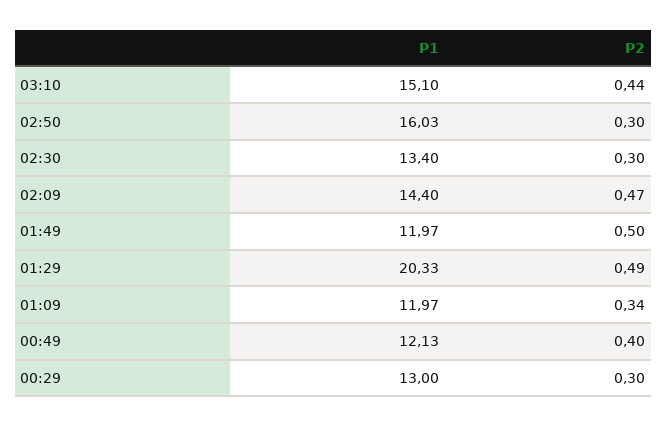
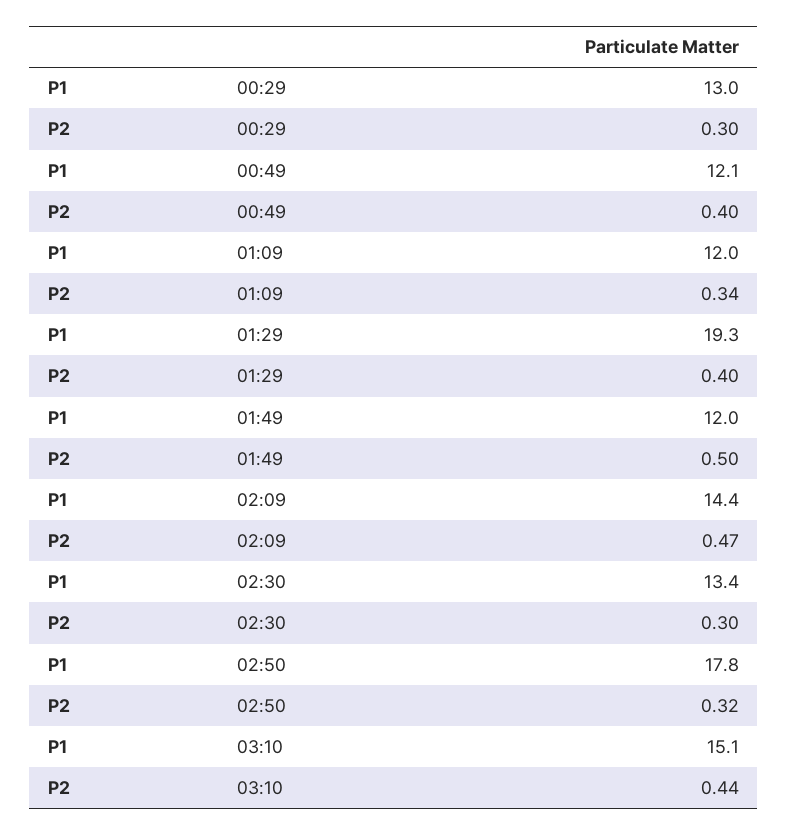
P1, 02:50: 16.03 -> 17.8
P2, 02:50: 0.3 -> 0.32
P1, 01:29: 20.33 -> 19.3
P2, 01:29: 0.49 -> 0.4

